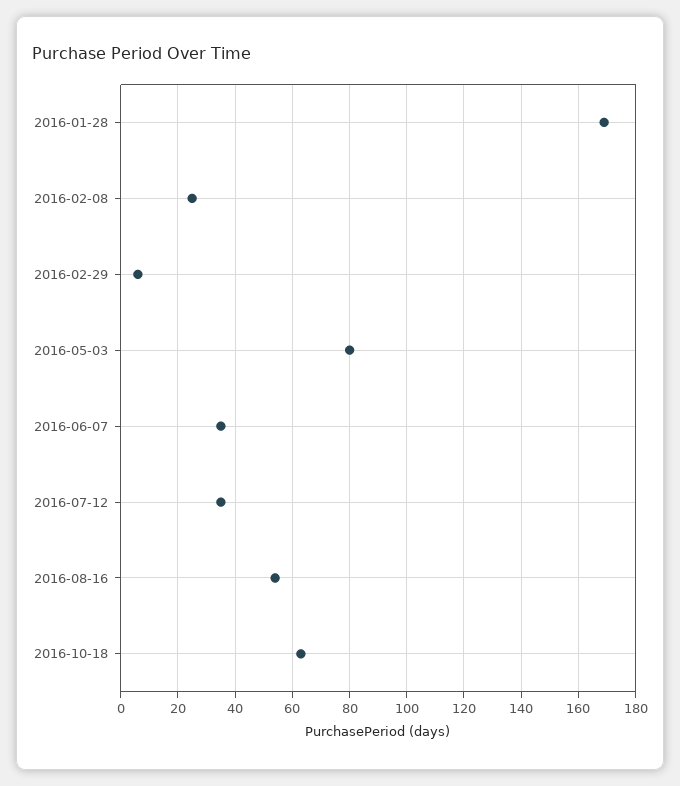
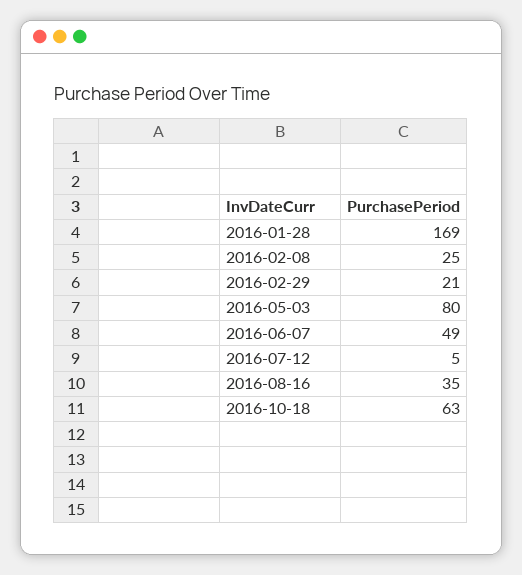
2016-02-29: 5 -> 21
2016-06-07: 35 -> 49
2016-07-12: 35 -> 5
2016-08-16: 55 -> 35

